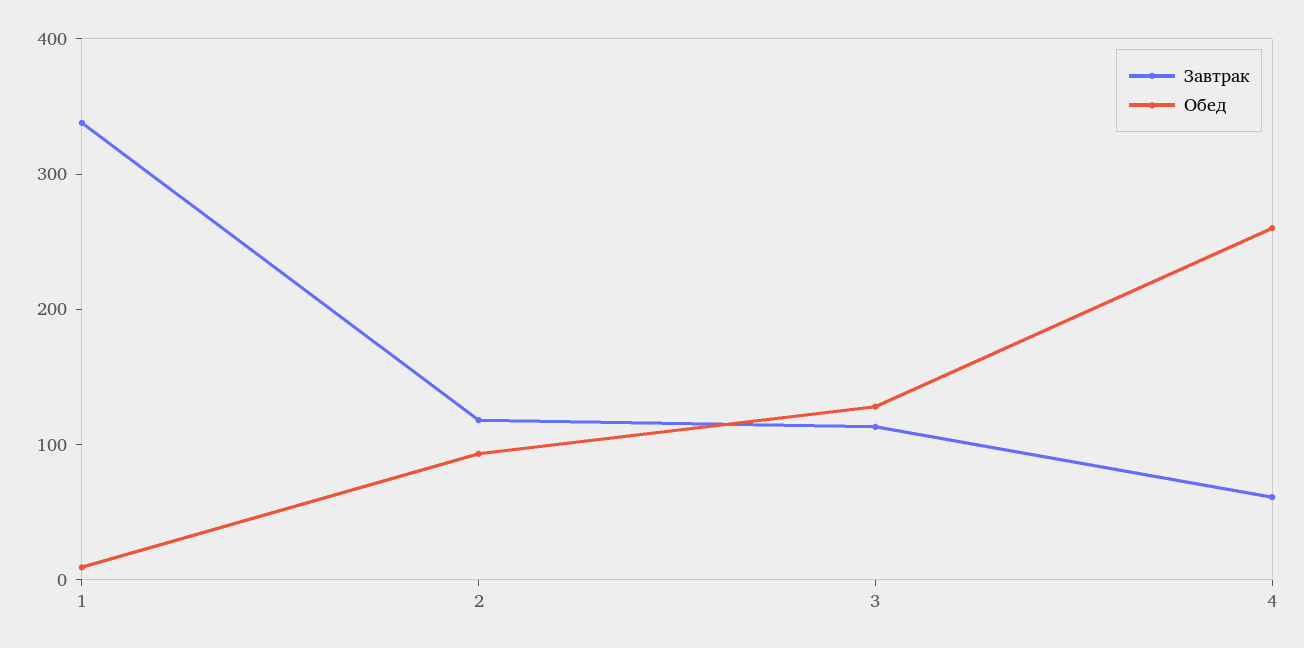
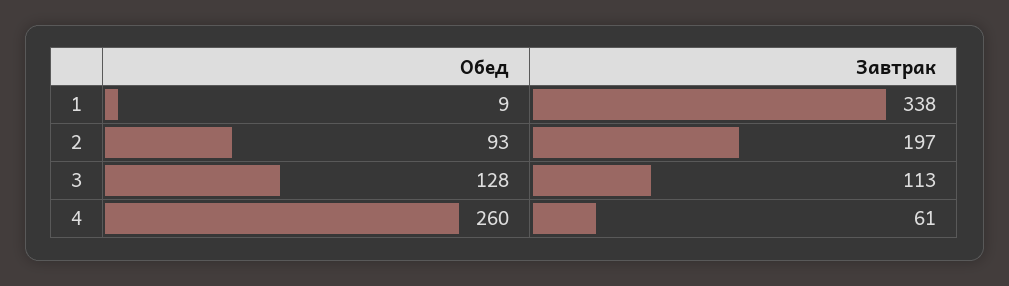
Завтрак, 2: 120 -> 197

